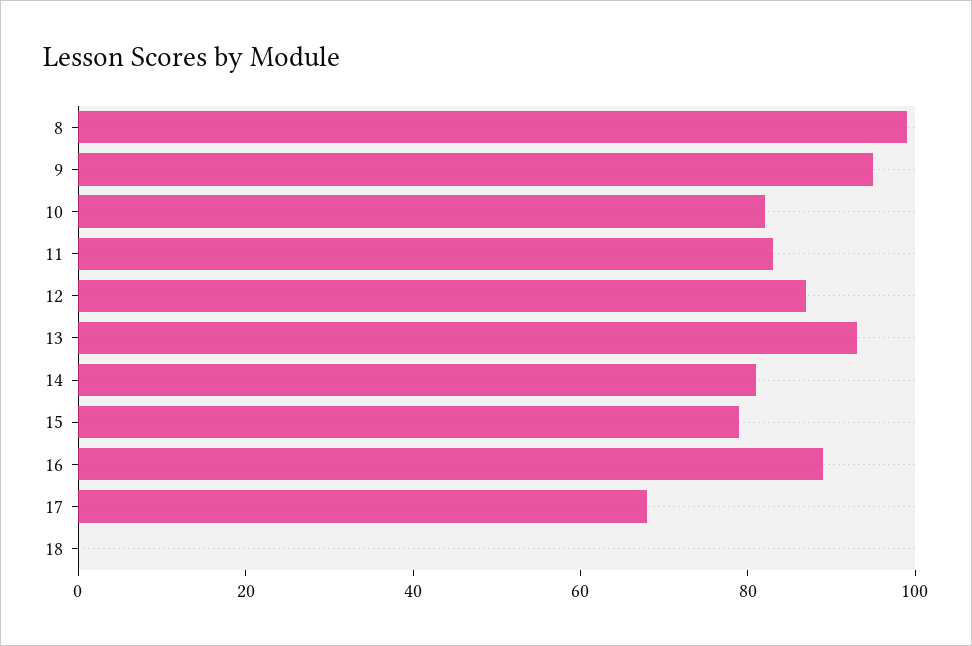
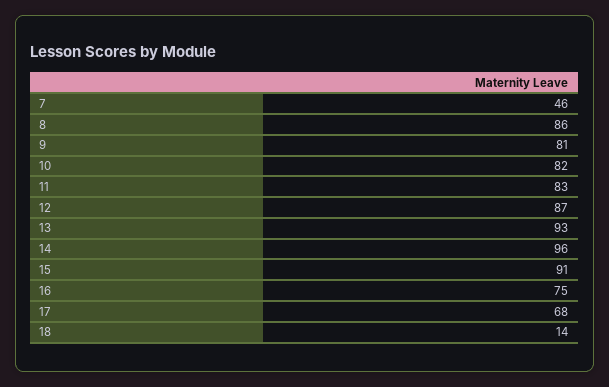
8: 100 -> 86
9: 95 -> 81
14: 80 -> 96
15: 80 -> 91
16: 90 -> 75
18: 0 -> 14
7: none -> 46

